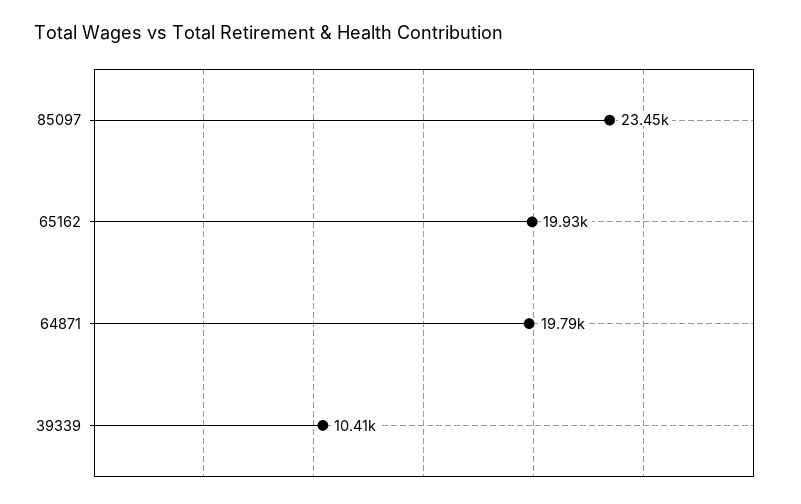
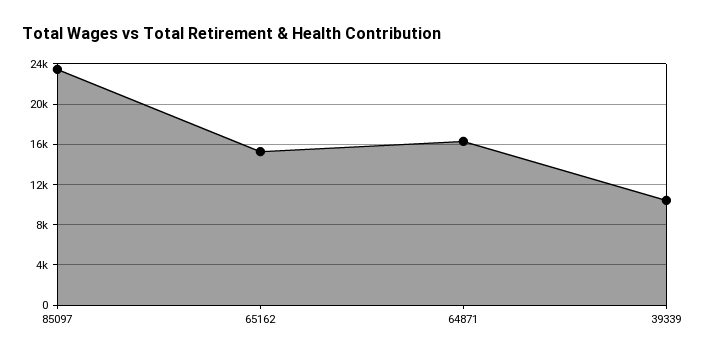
65162: 19930 -> 15000
64871: 19790 -> 16000

